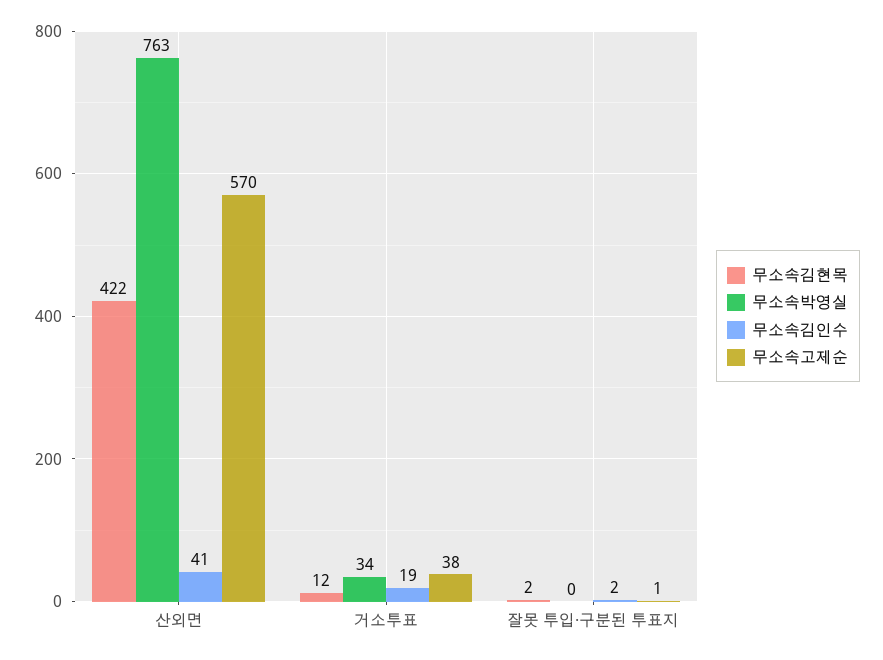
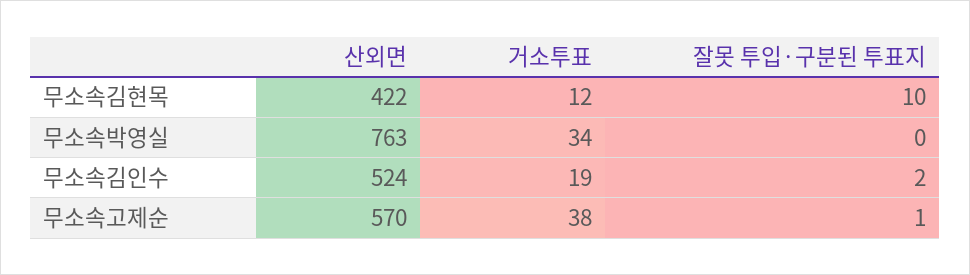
무소속김인수, 산외면: 41 -> 524
무소속김현목, 잘못 투입·구분된 투표지: 2 -> 10

